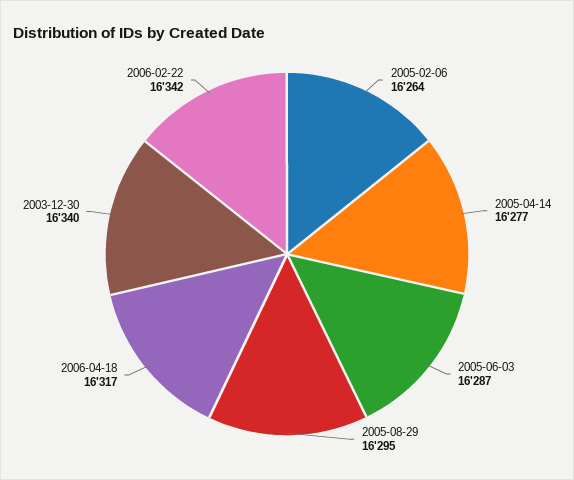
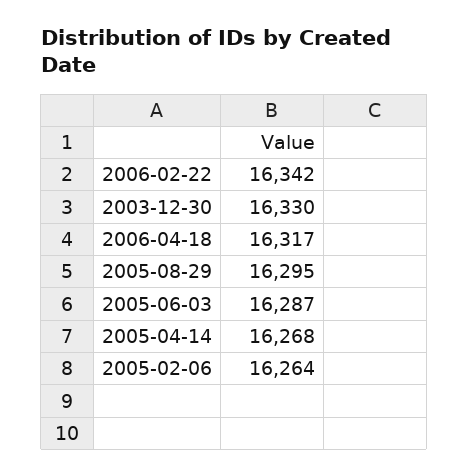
2005-04-14: 16277 -> 16268
2003-12-30: 16340 -> 16330

